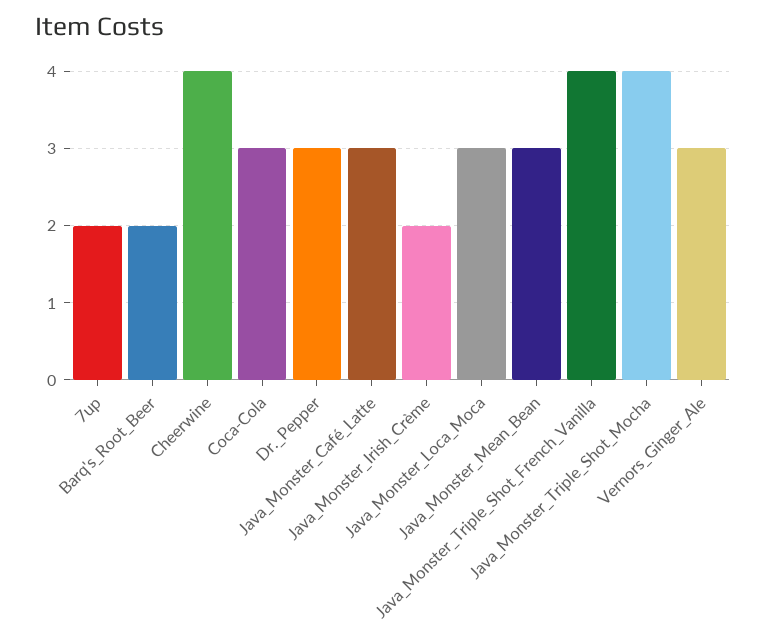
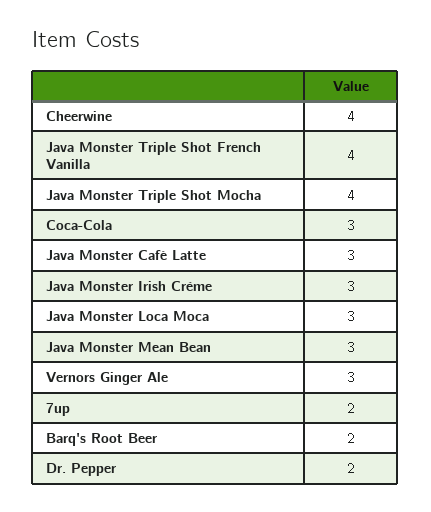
Dr._Pepper: 3 -> 2
Java_Monster_Irish_Crème: 2 -> 3

